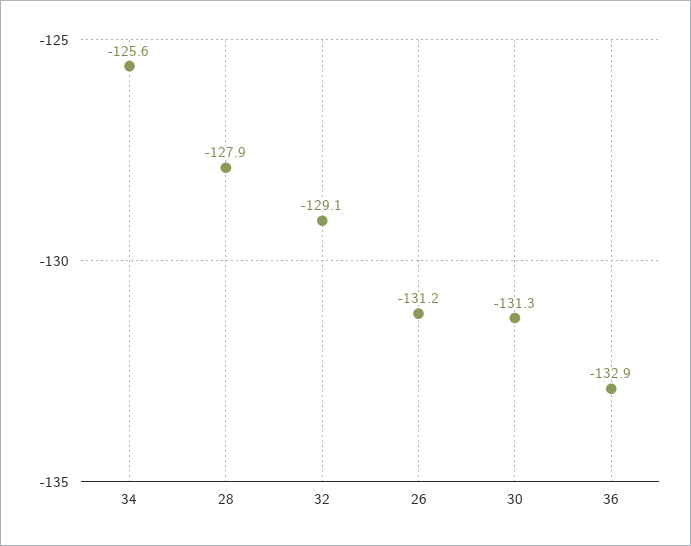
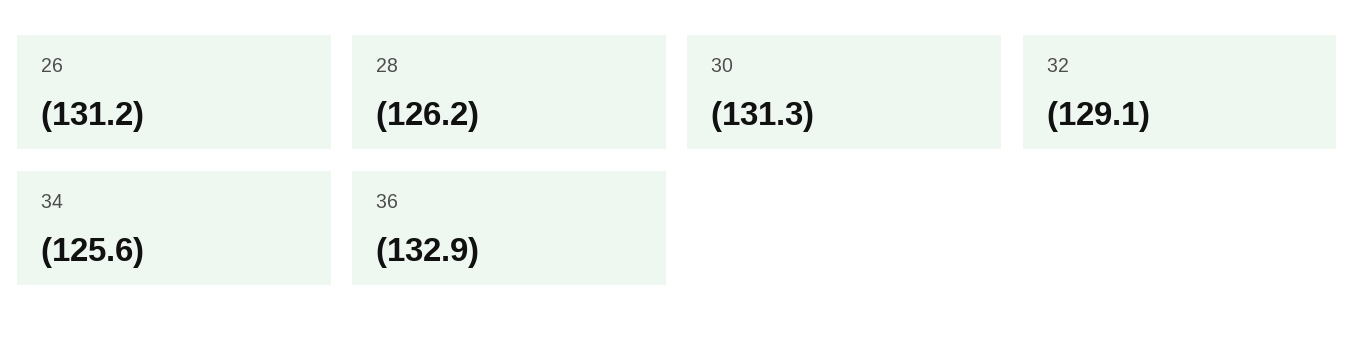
28: -127.9 -> -126.2

